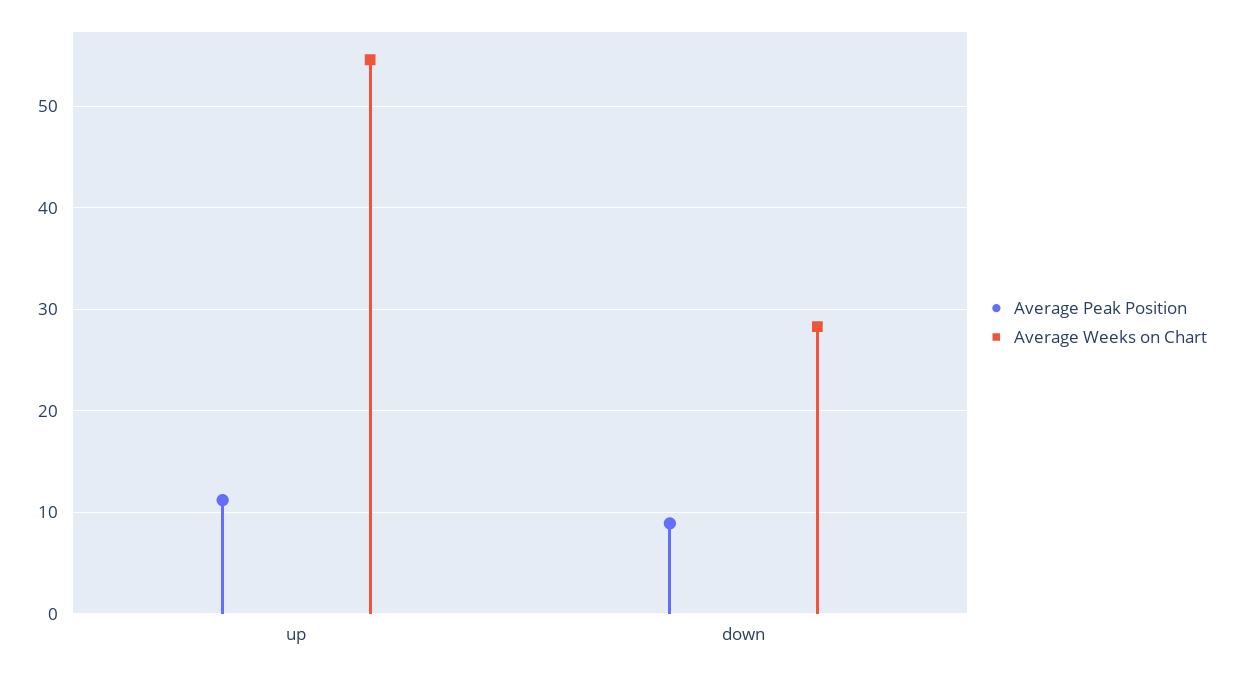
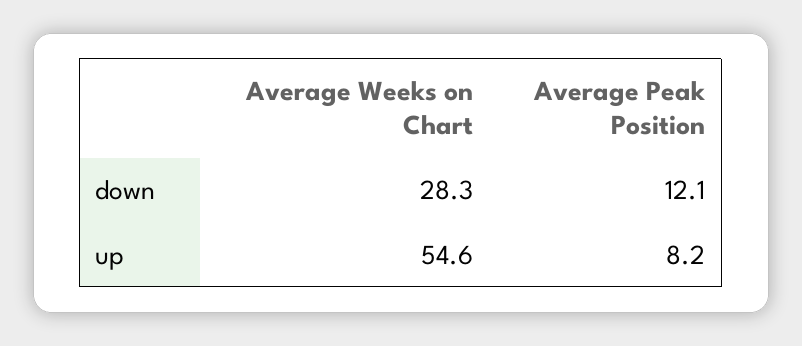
Average Peak Position, up: 11 -> 8.2
Average Peak Position, down: 9 -> 12.1

